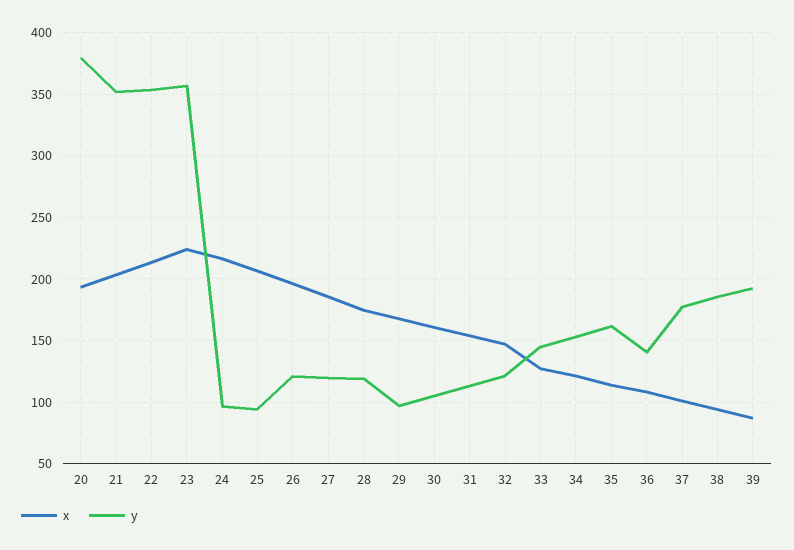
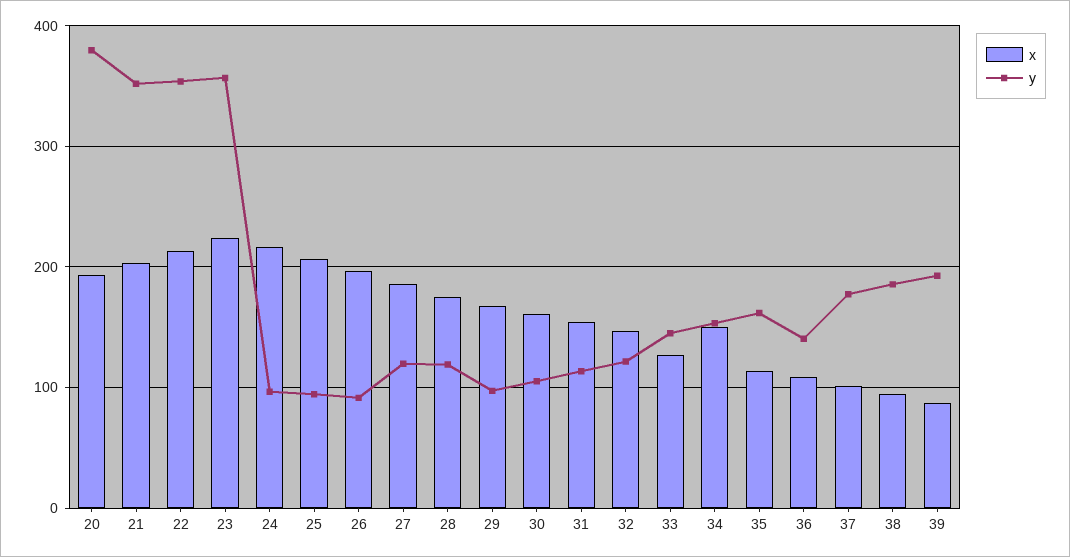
y, 26: 120 -> 90
x, 34: 120 -> 150

